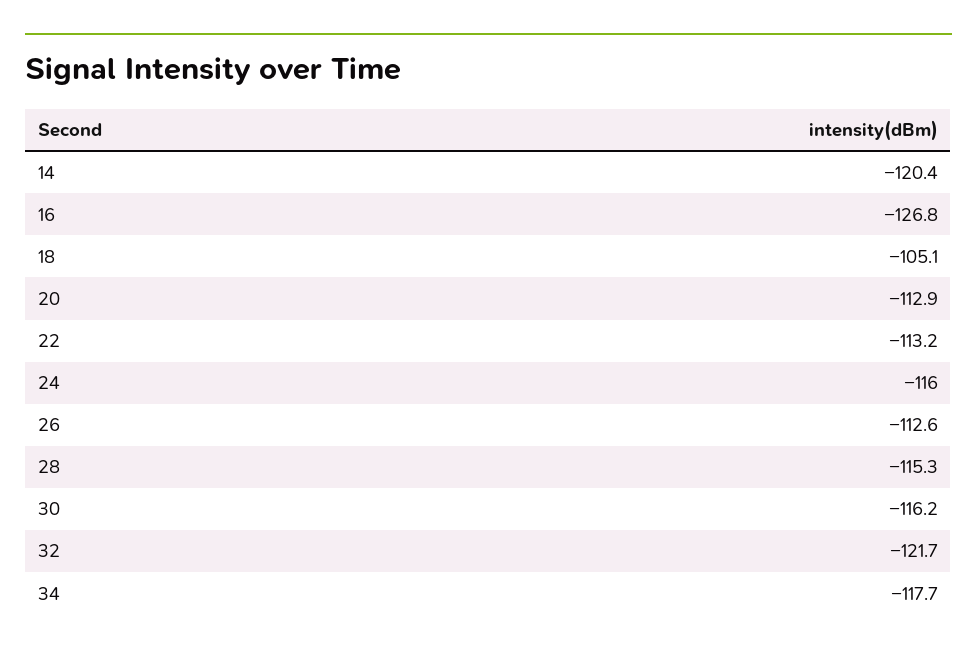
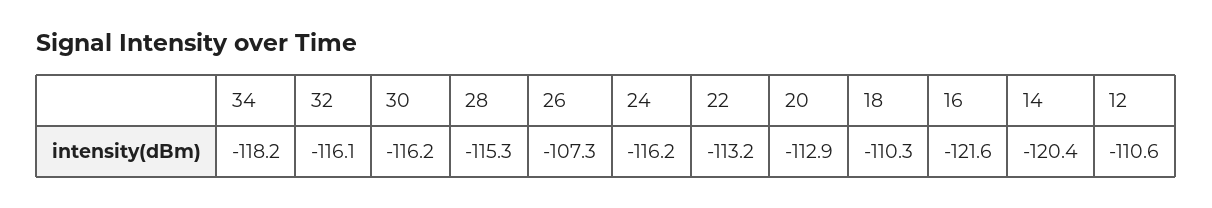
16: -126.8 -> -121.6
18: -105.1 -> -110.3
24: -116 -> -116.2
26: -112.6 -> -107.3
32: -121.7 -> -116.1
34: -117.7 -> -118.2
12: none -> -110.6

